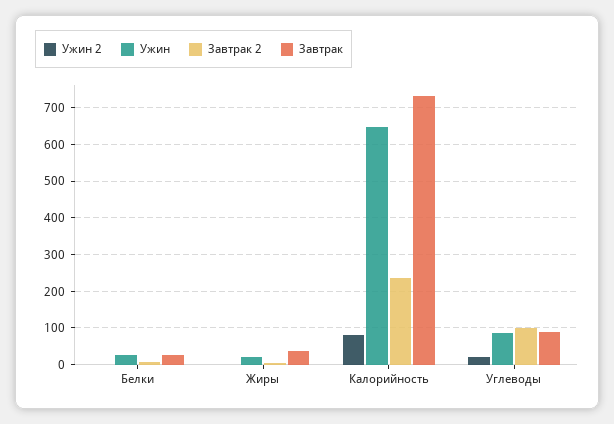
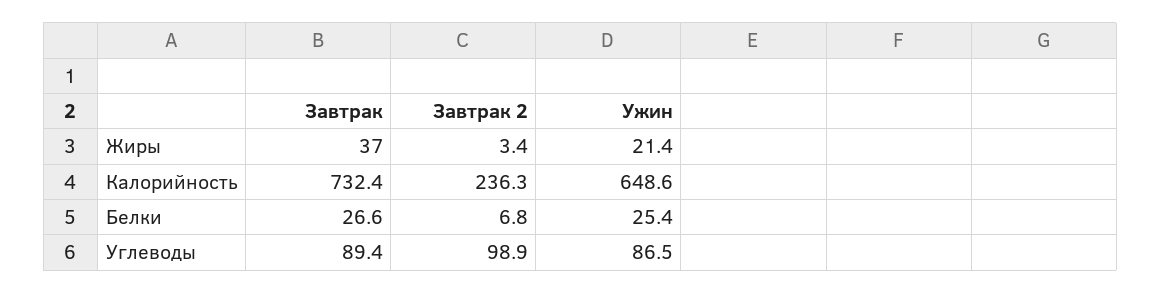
Ужин 2, Белки: 0 -> none
Ужин 2, Жиры: 0 -> none
Ужин 2, Калорийность: 80 -> none
Ужин 2, Углеводы: 20 -> none

